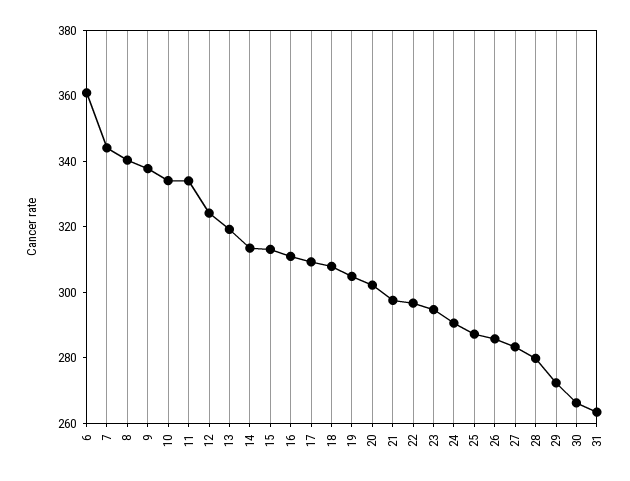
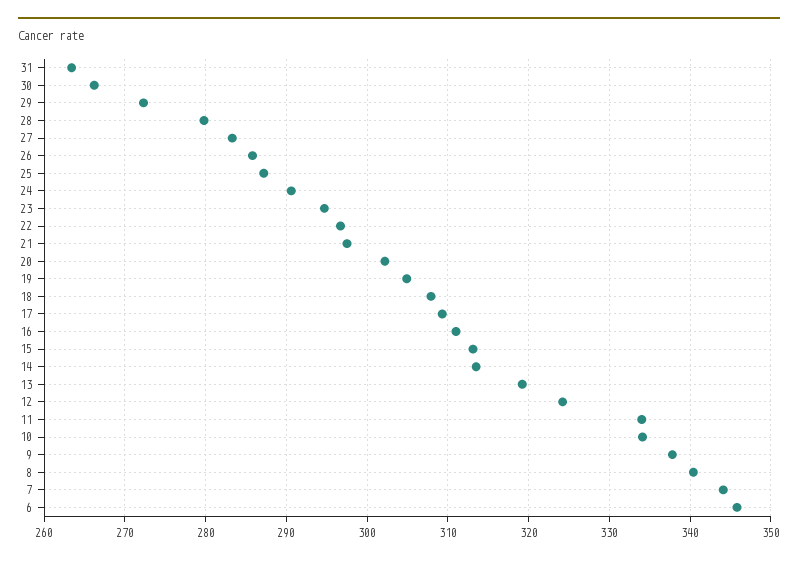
6: 360 -> 346

